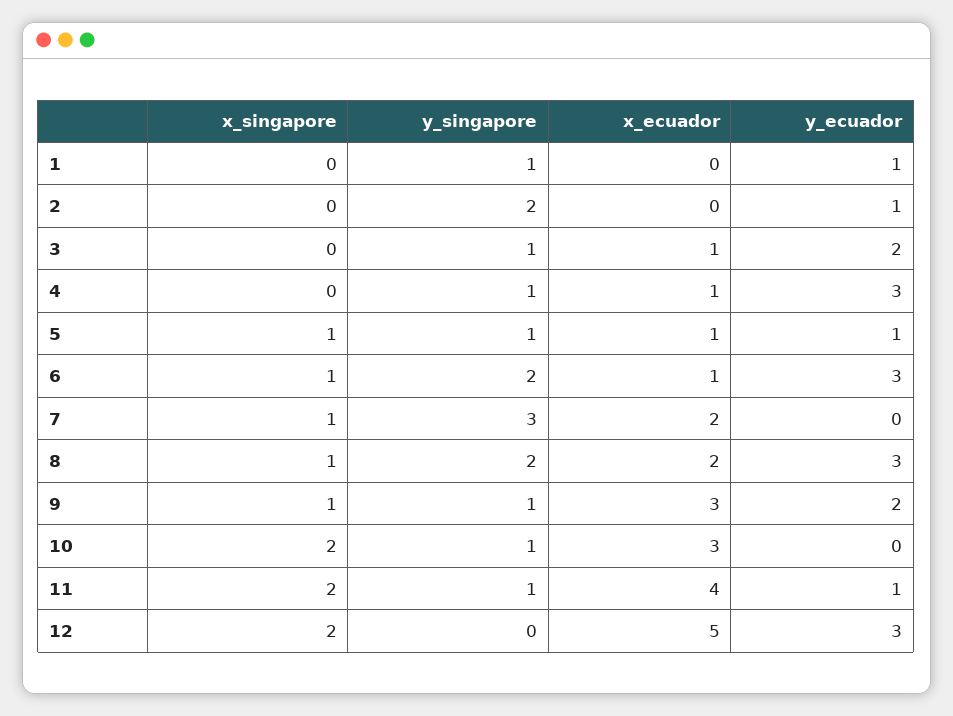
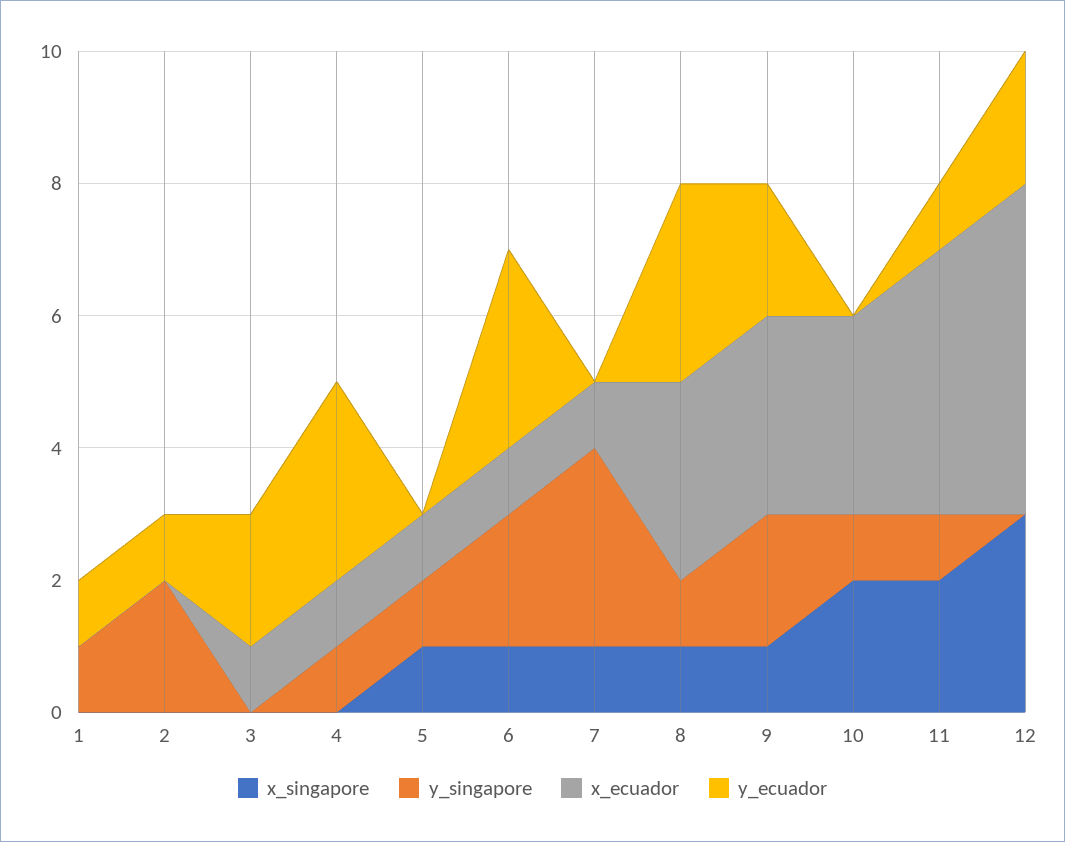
y_singapore, 3: 1 -> 0
y_ecuador, 5: 1 -> 0
x_ecuador, 7: 2 -> 1
y_singapore, 8: 2 -> 1
x_ecuador, 8: 2 -> 3
y_singapore, 9: 1 -> 2
x_singapore, 12: 2 -> 3
y_ecuador, 12: 3 -> 2

